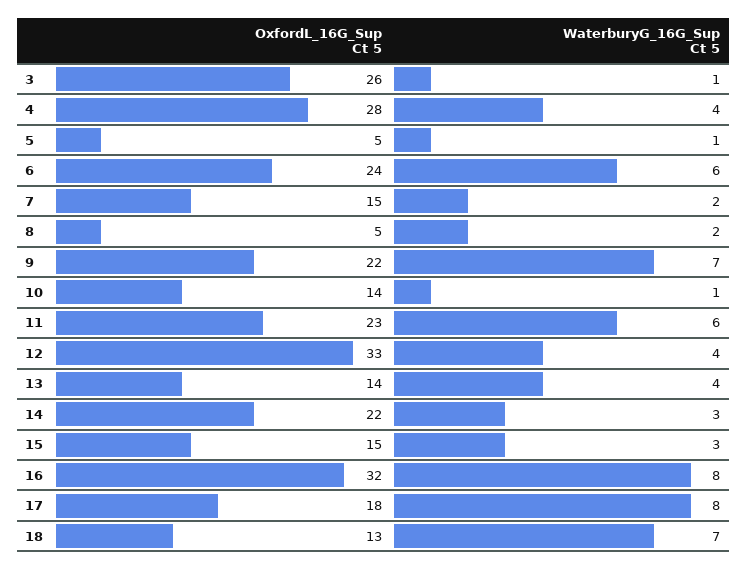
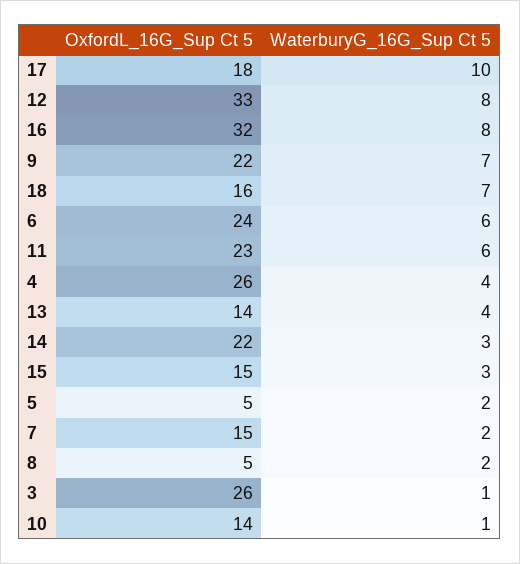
OxfordL_16G_Sup Ct 5, 4: 28 -> 26
WaterburyG_16G_Sup Ct 5, 5: 1 -> 2
WaterburyG_16G_Sup Ct 5, 12: 4 -> 8
WaterburyG_16G_Sup Ct 5, 17: 8 -> 10
OxfordL_16G_Sup Ct 5, 18: 13 -> 16

